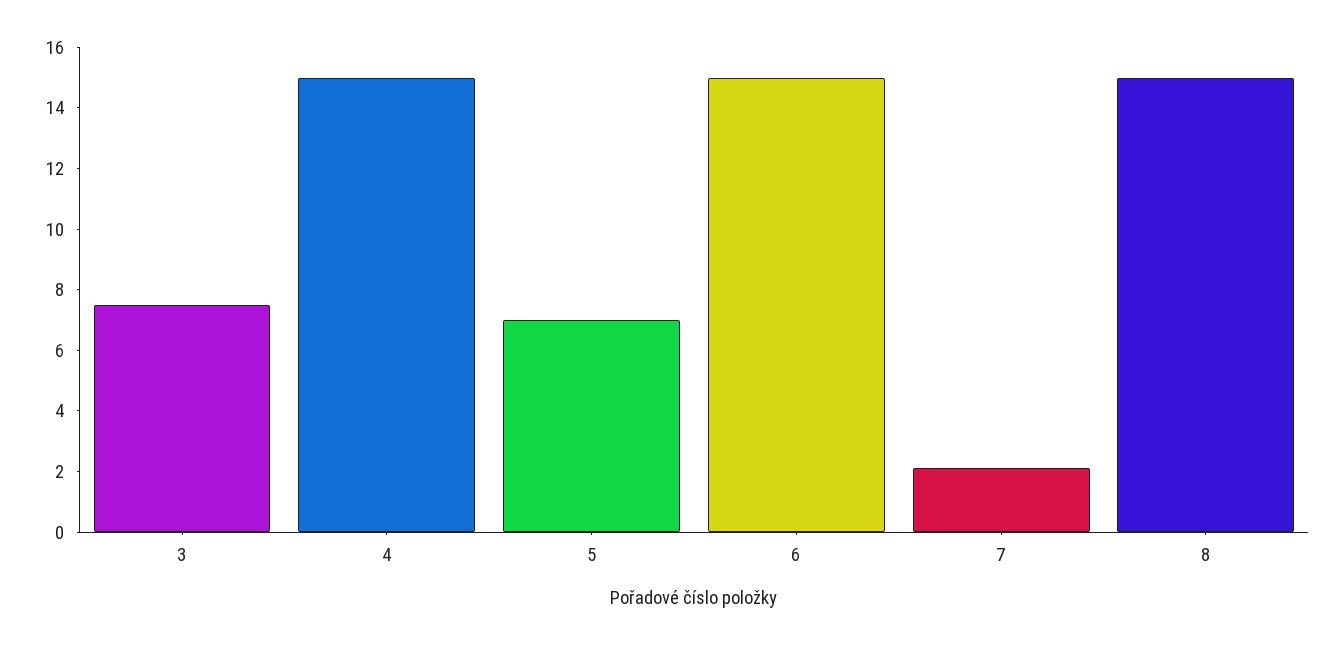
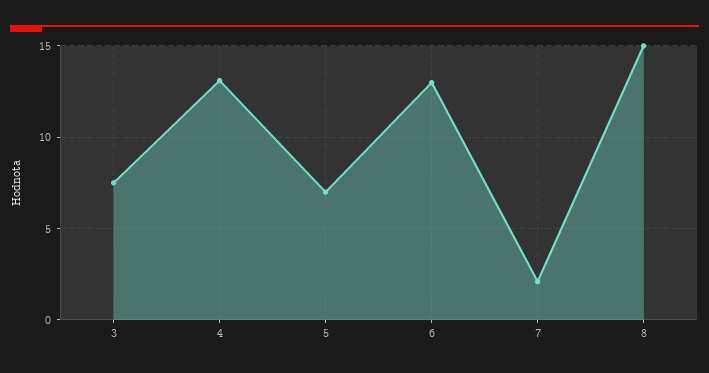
4: 15 -> 13
6: 15 -> 13

